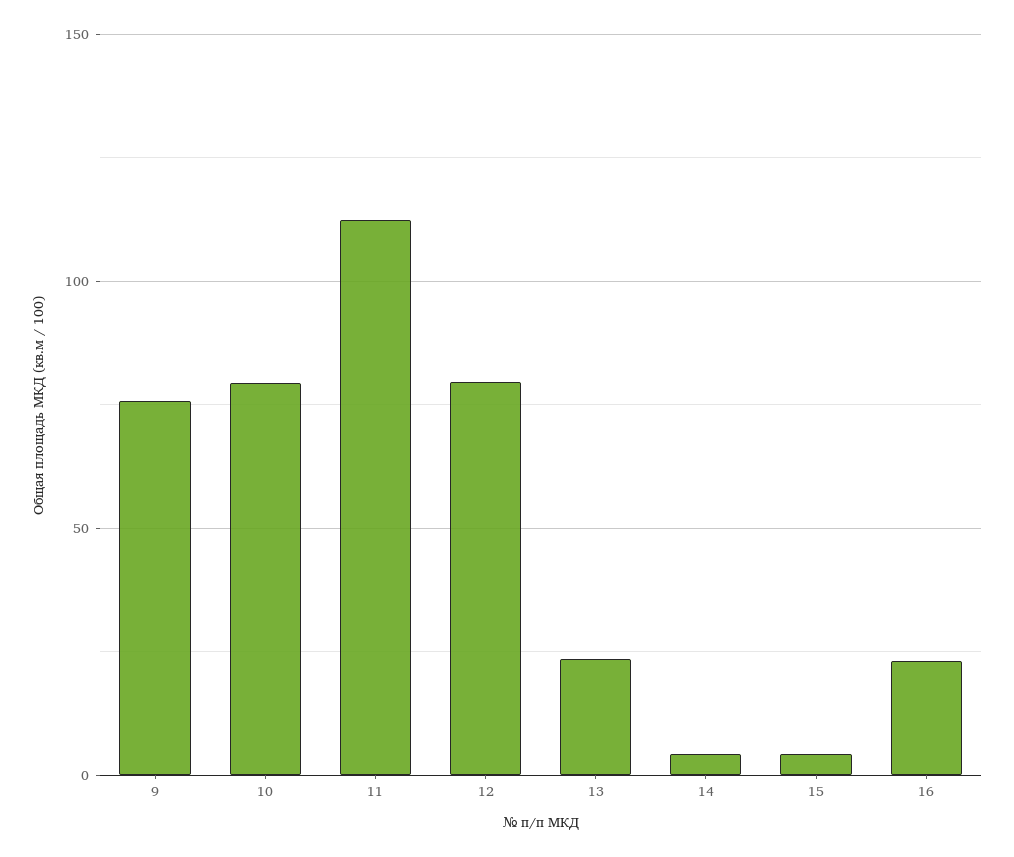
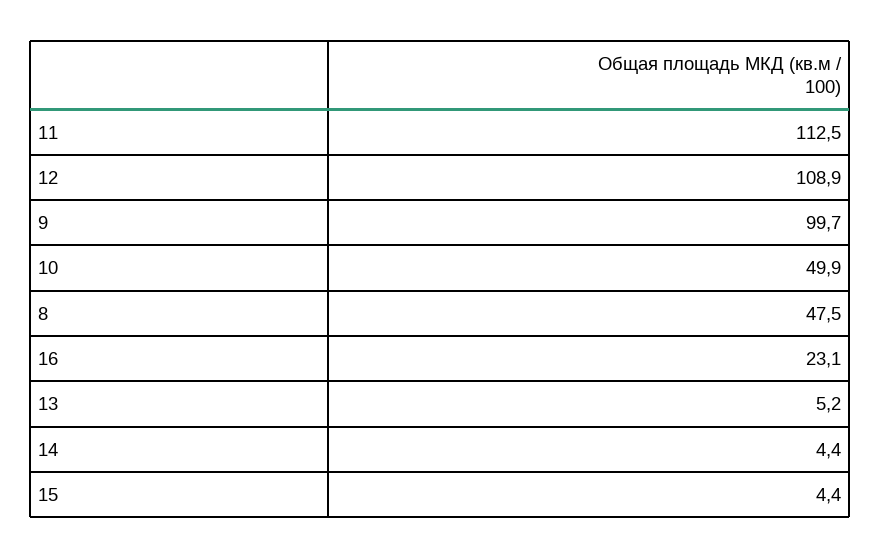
9: 75 -> 99.7
10: 80 -> 49.9
12: 80 -> 108.9
13: 25 -> 5.2
8: none -> 47.5

